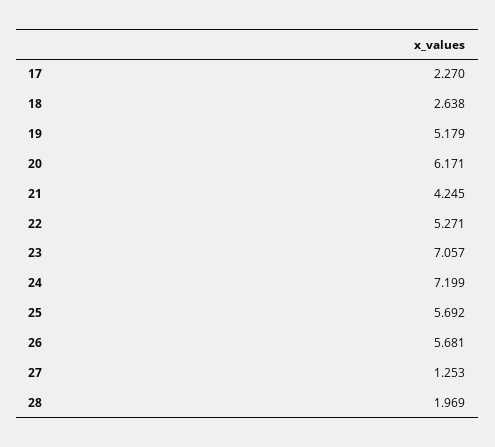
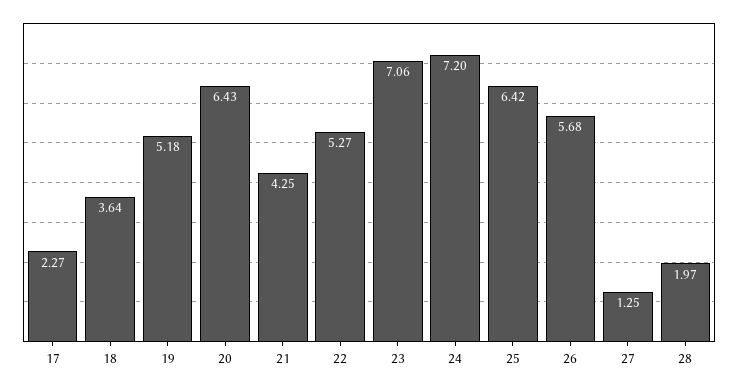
18: 2.638 -> 3.64
20: 6.171 -> 6.43
25: 5.692 -> 6.42

